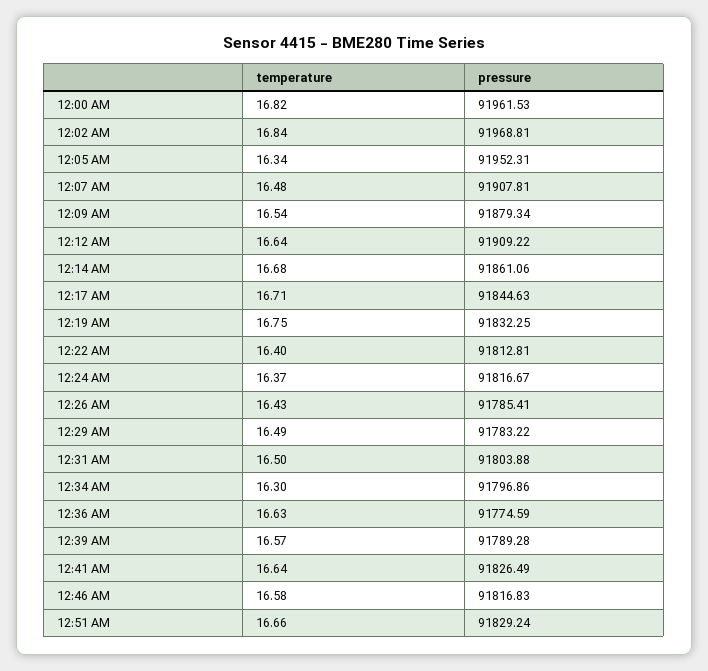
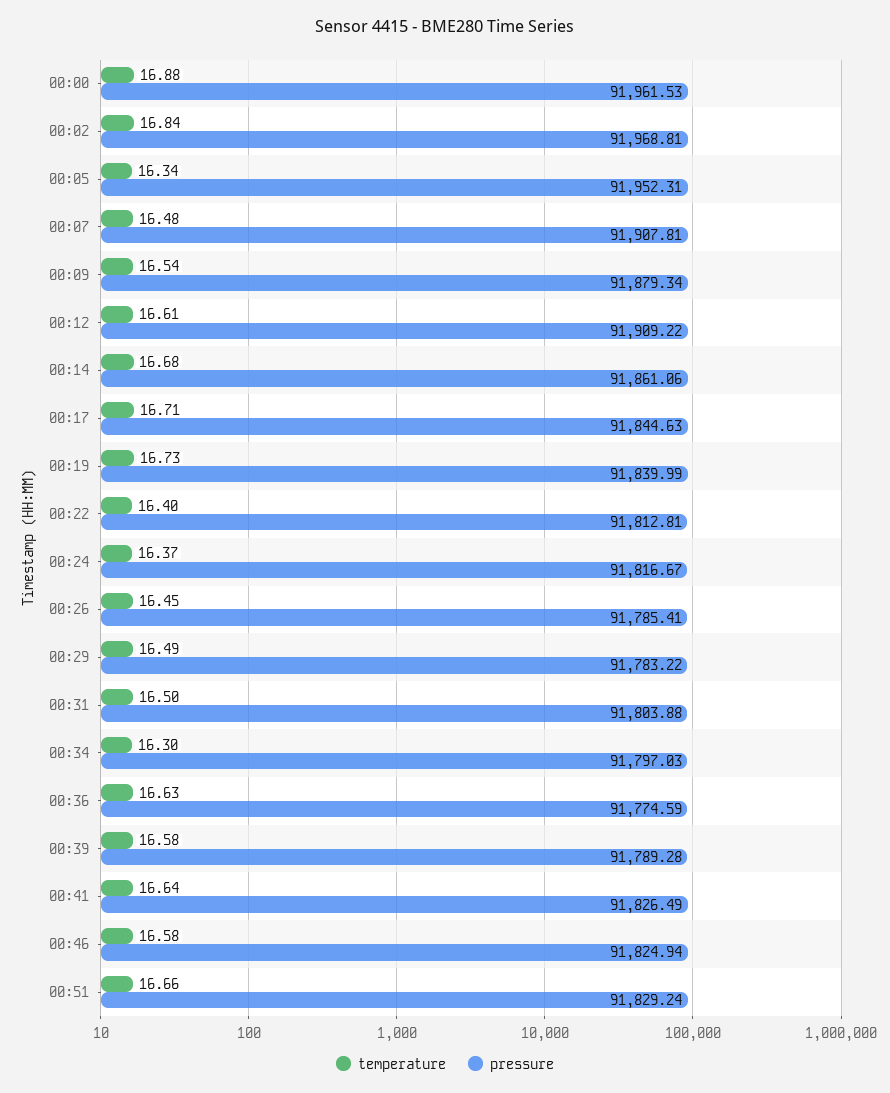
temperature, 12:00 AM: 16.82 -> 16.88
temperature, 12:12 AM: 16.64 -> 16.61
temperature, 12:19 AM: 16.75 -> 16.73
pressure, 12:19 AM: 91832.25 -> 91839.99
temperature, 12:26 AM: 16.43 -> 16.45
pressure, 12:34 AM: 91796.86 -> 91797.03
temperature, 12:39 AM: 16.57 -> 16.58
pressure, 12:46 AM: 91816.83 -> 91824.94

